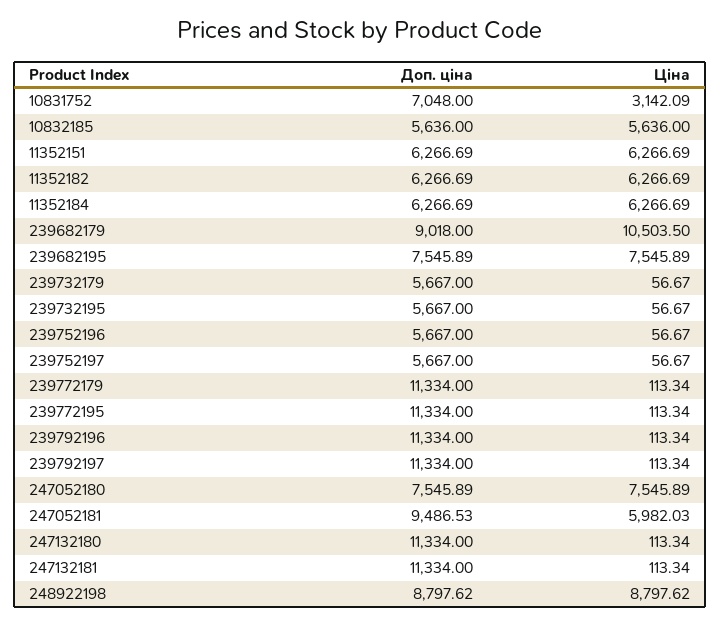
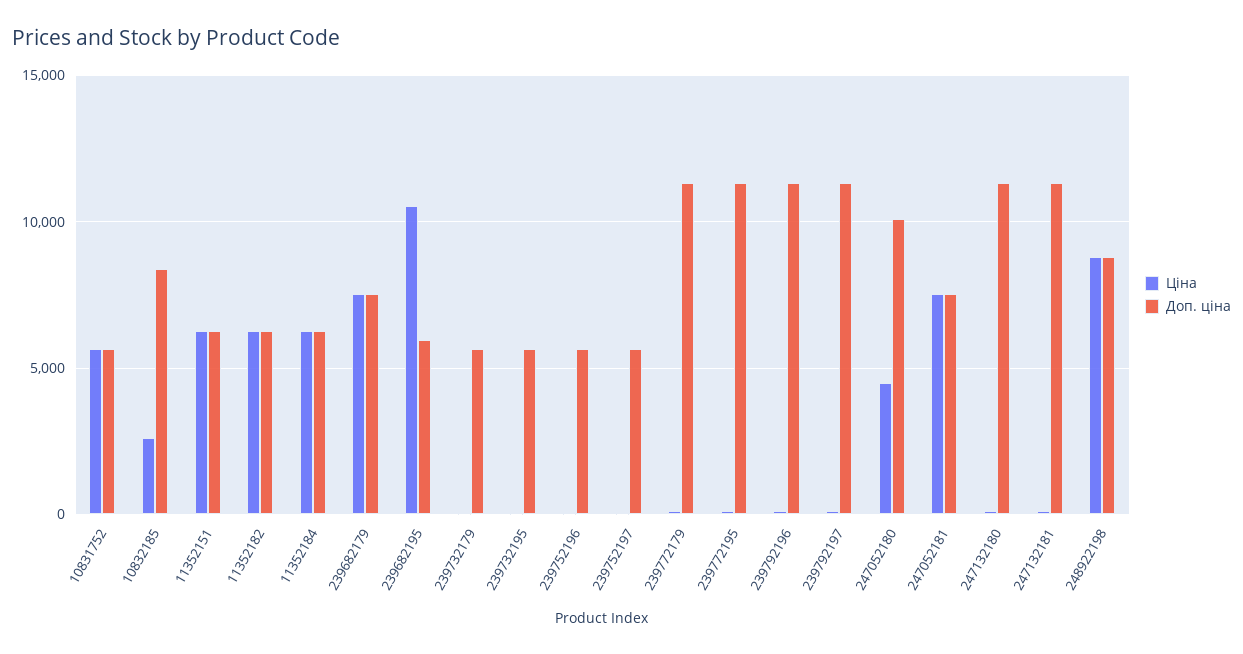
Доп. ціна, 10831752: 7048 -> 5500
Ціна, 10831752: 3142.09 -> 5500
Доп. ціна, 10832185: 5636 -> 8500
Ціна, 10832185: 5636 -> 2500
Доп. ціна, 239682179: 9018 -> 7500
Ціна, 239682179: 10503.5 -> 7500
Доп. ціна, 239682195: 7545.89 -> 6000
Ціна, 239682195: 7545.89 -> 10500
Доп. ціна, 247052180: 7545.89 -> 10000
Ціна, 247052180: 7545.89 -> 4500
Доп. ціна, 247052181: 9486.53 -> 7500
Ціна, 247052181: 5982.03 -> 7500

